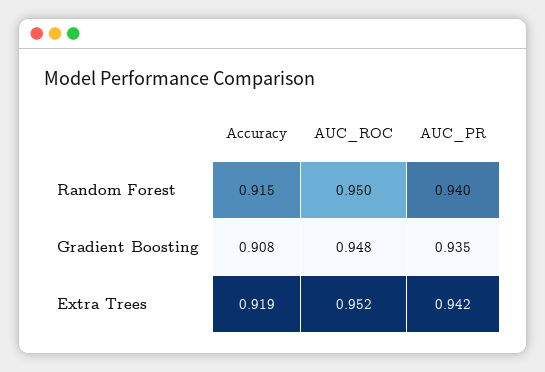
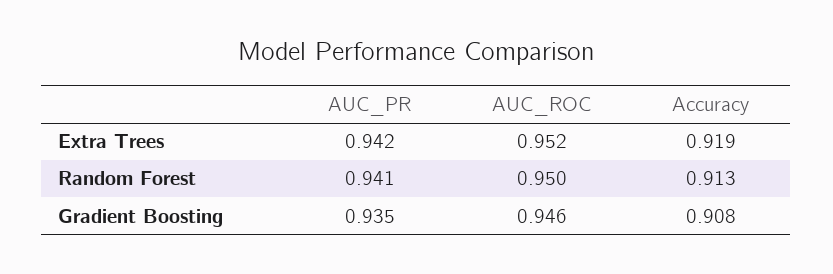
Accuracy, Random Forest: 0.915 -> 0.913
AUC_PR, Random Forest: 0.94 -> 0.941
AUC_ROC, Gradient Boosting: 0.948 -> 0.946

